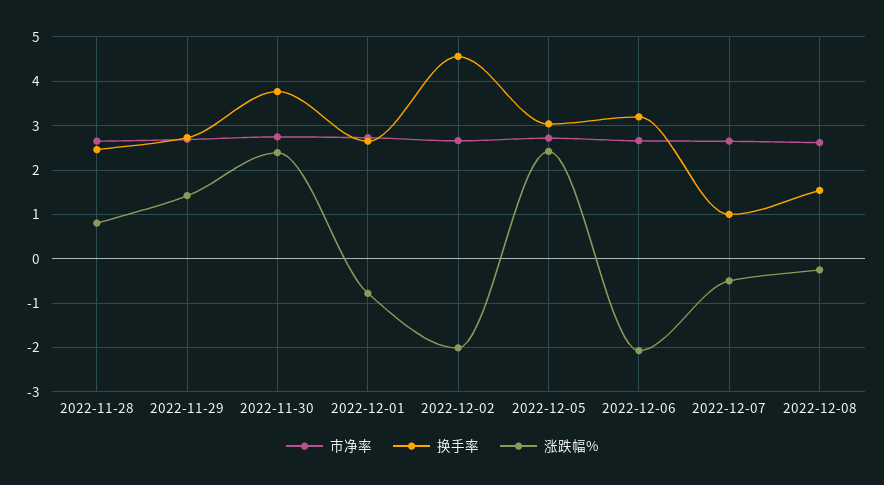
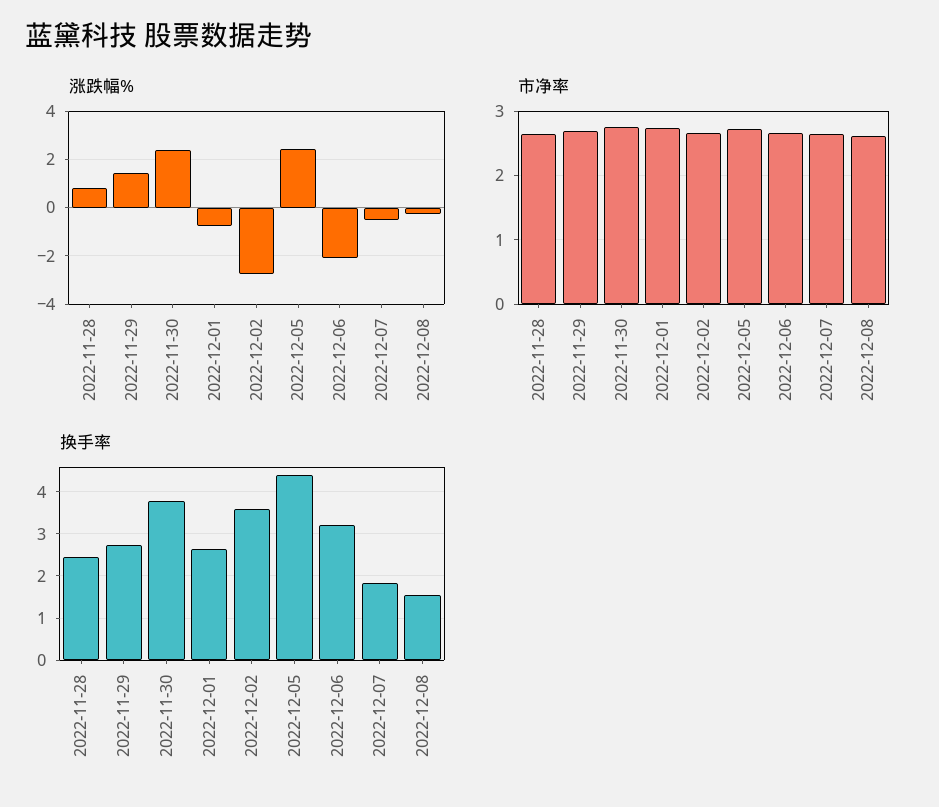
换手率, 2022-12-02: 4.6 -> 3.6
涨跌幅%, 2022-12-02: -2 -> -2.75
换手率, 2022-12-05: 3 -> 4.4
换手率, 2022-12-07: 1 -> 1.8

